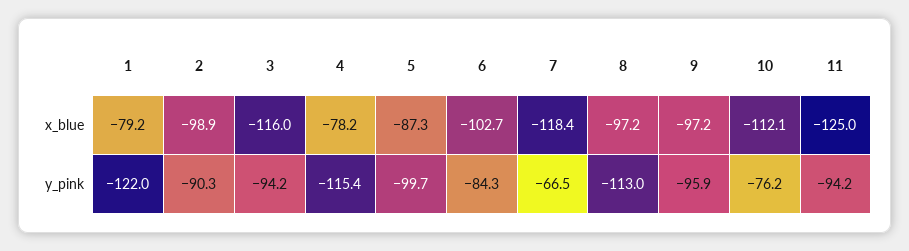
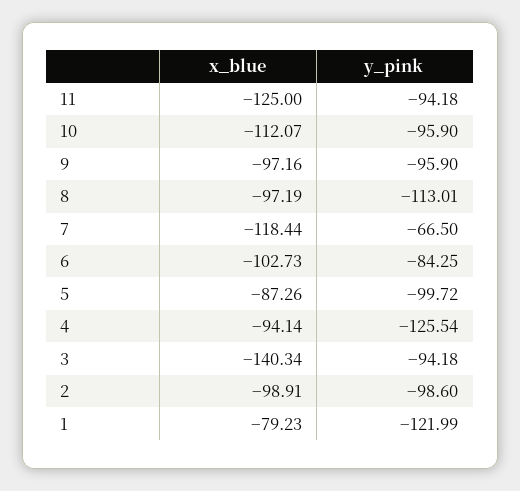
3, x_blue: -116 -> -140.34
4, x_blue: -78.2 -> -94.14
2, y_pink: -90.3 -> -98.6
4, y_pink: -115.4 -> -125.54
10, y_pink: -76.2 -> -95.9

